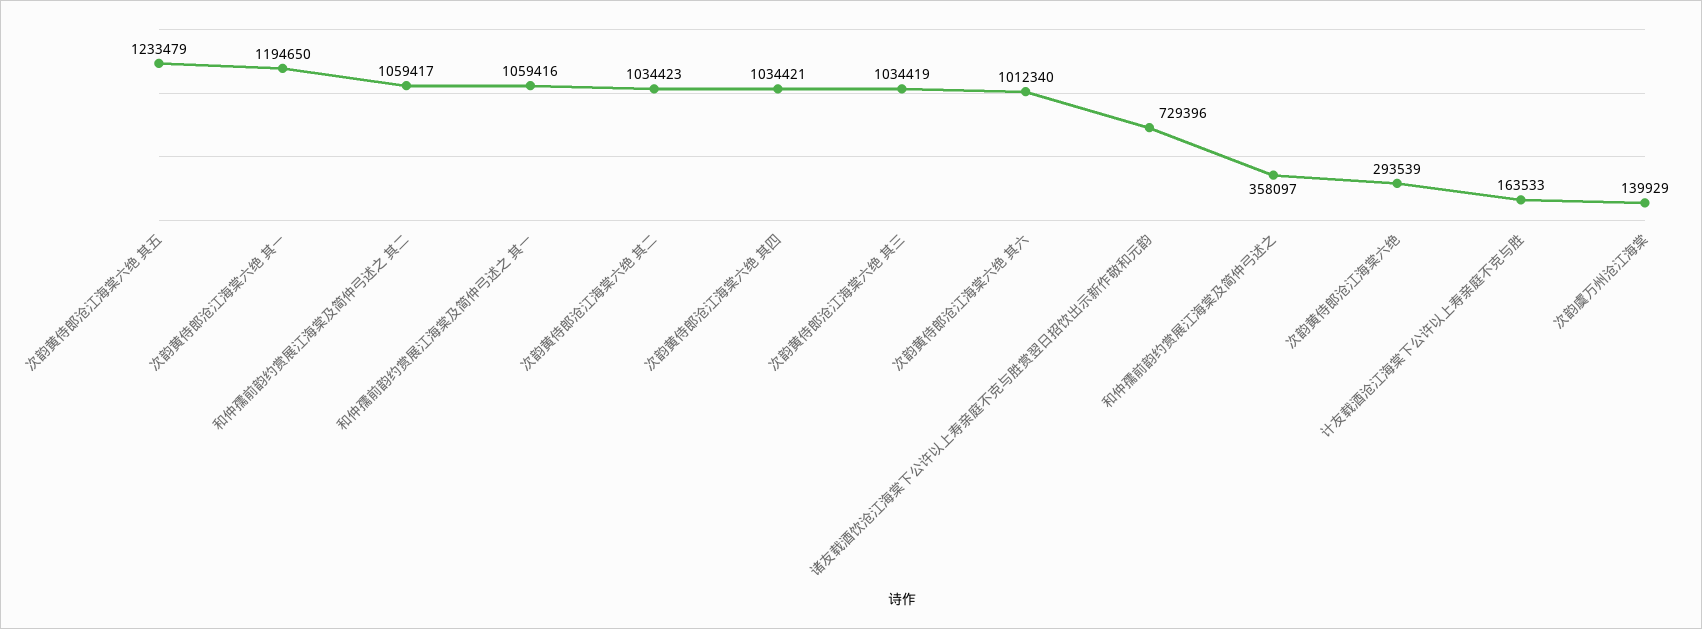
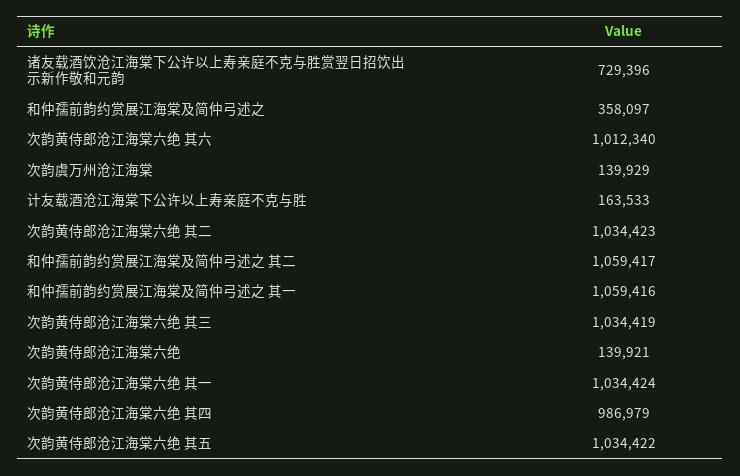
次韵黄侍郎沧江海棠六绝 其五: 1233479 -> 1034422
次韵黄侍郎沧江海棠六绝 其一: 1194650 -> 1034424
次韵黄侍郎沧江海棠六绝 其四: 1034421 -> 986979
次韵黄侍郎沧江海棠六绝: 293539 -> 139921

